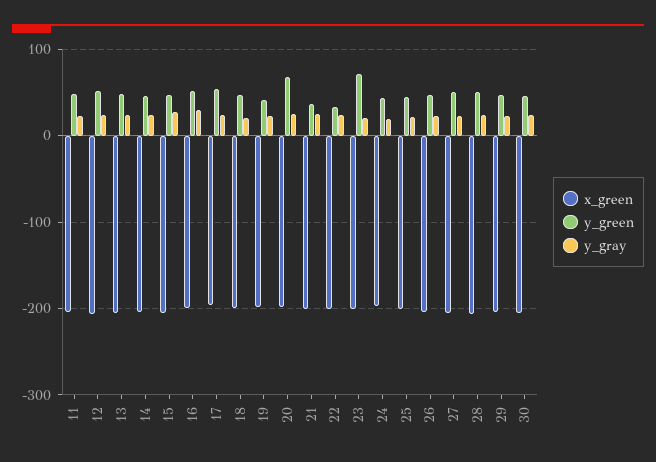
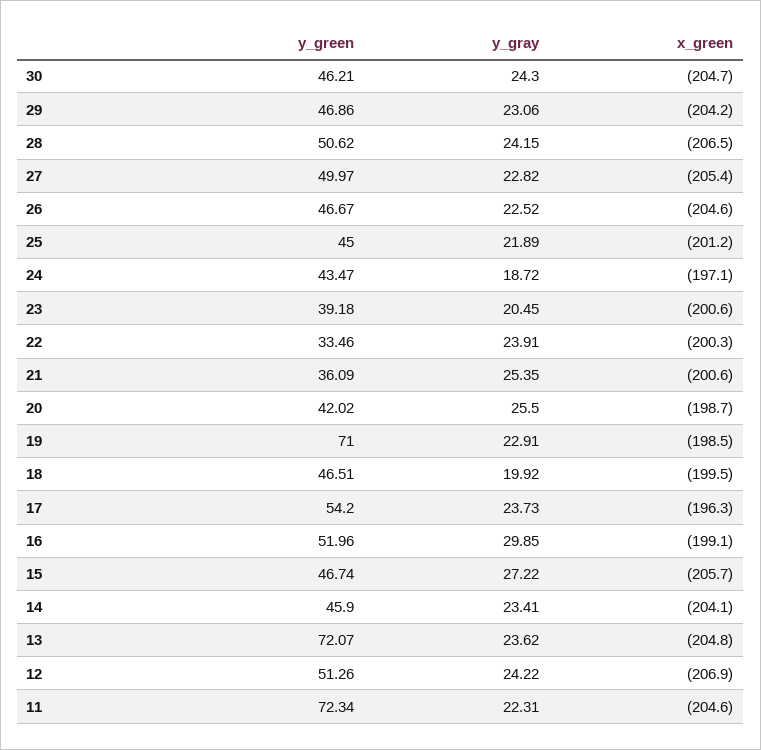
y_green, 11: 50 -> 72.34
y_green, 13: 50 -> 72.07
y_green, 19: 40 -> 71
y_green, 20: 70 -> 42.02
y_green, 23: 70 -> 39.18

